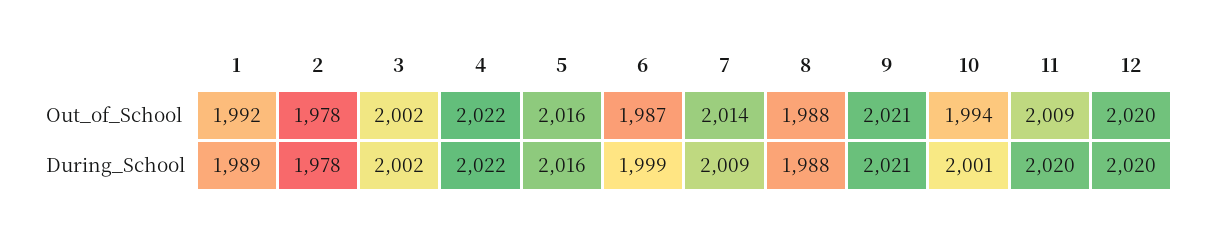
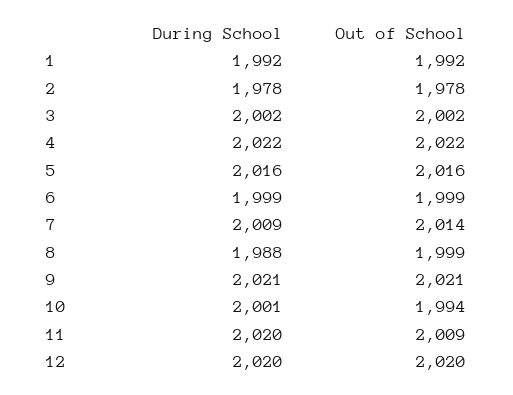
6, Out_of_School: 1987 -> 1999
8, Out_of_School: 1988 -> 1999
1, During_School: 1989 -> 1992

